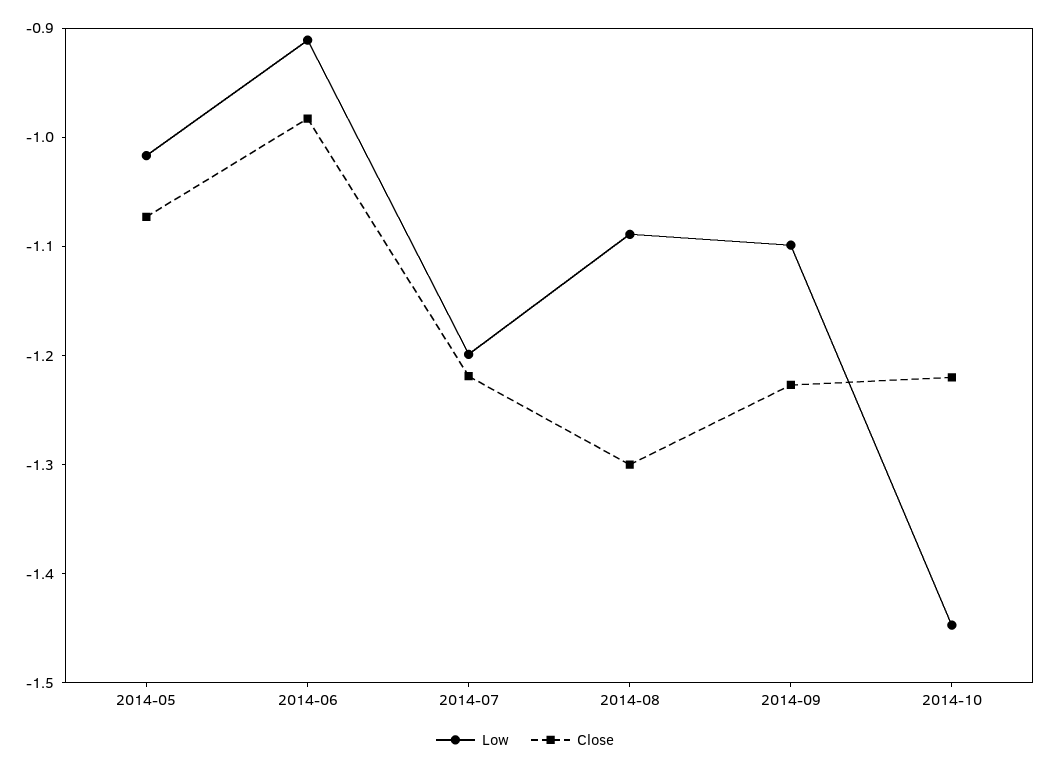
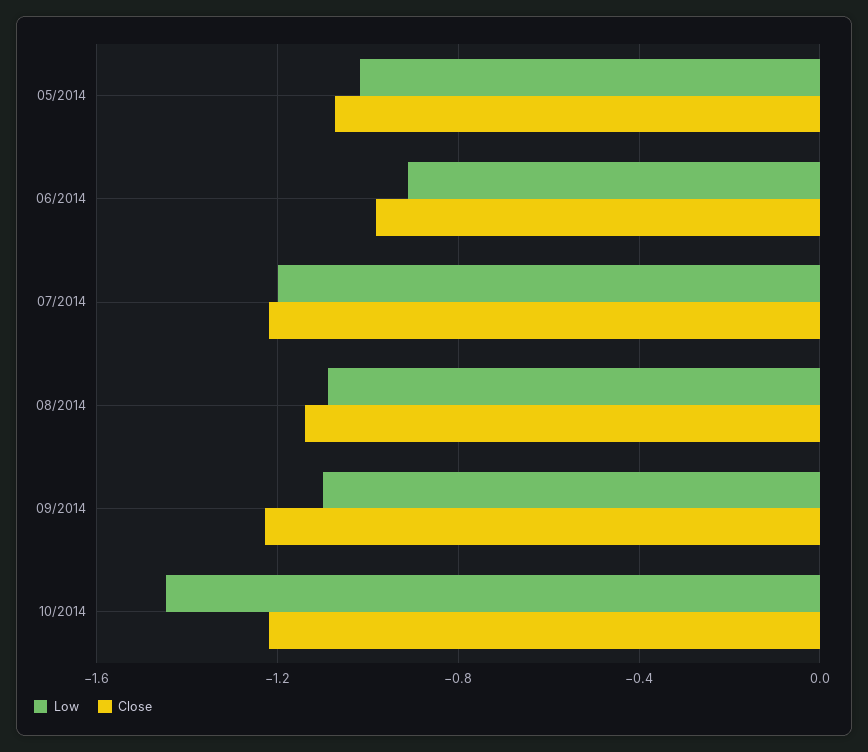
Close, 2014-08: -1.3 -> -1.15

